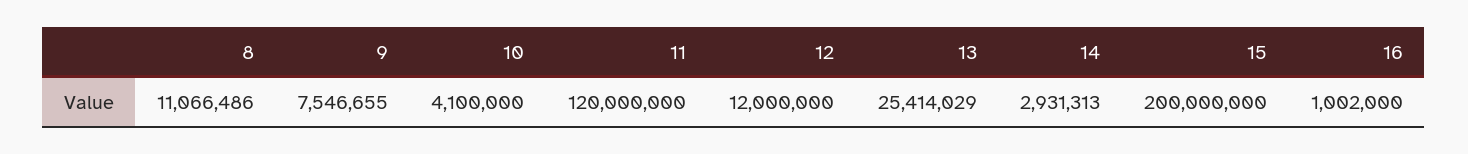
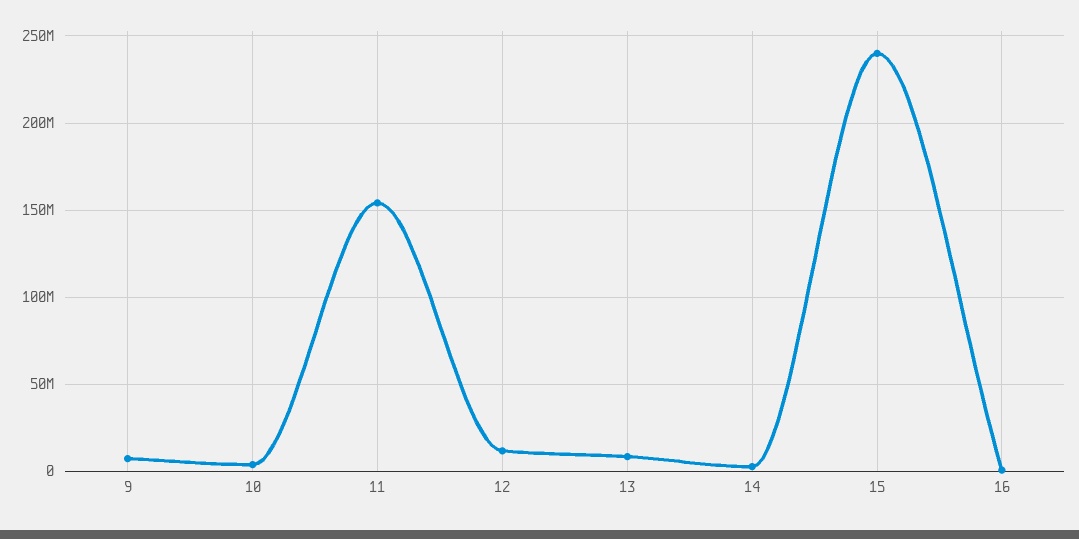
8: 11066486 -> none
11: 120000000 -> 155000000
13: 25414029 -> 10000000
15: 200000000 -> 240000000

